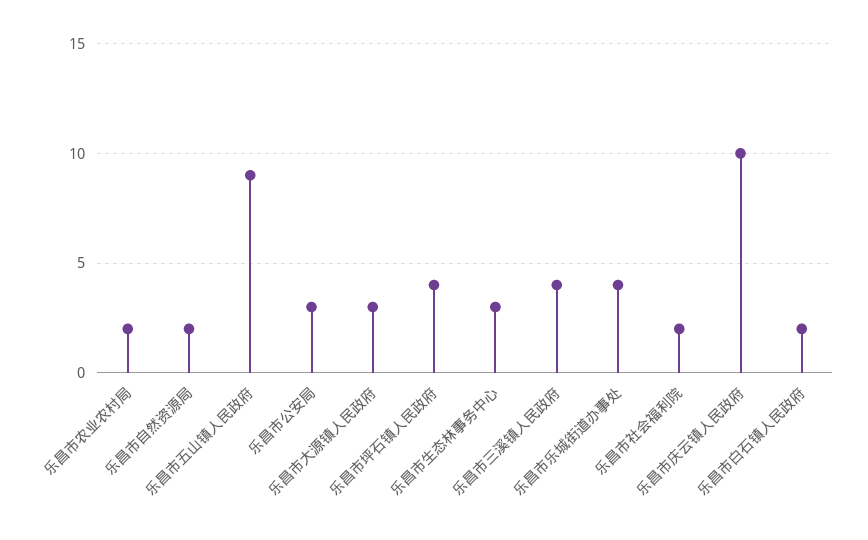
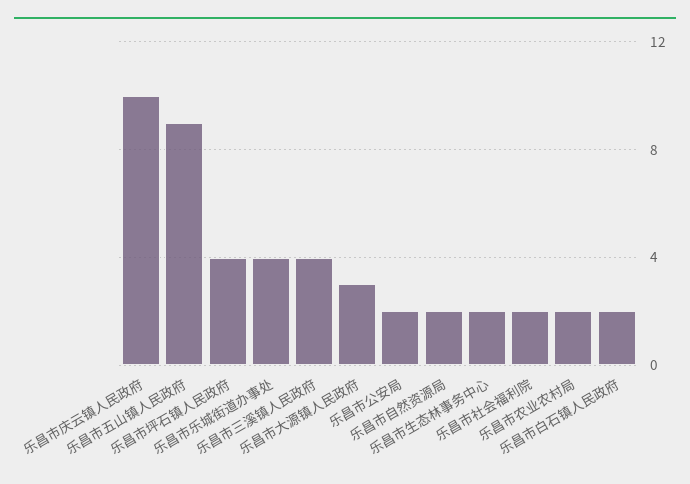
乐昌市公安局: 3 -> 2
乐昌市生态林事务中心: 3 -> 2

